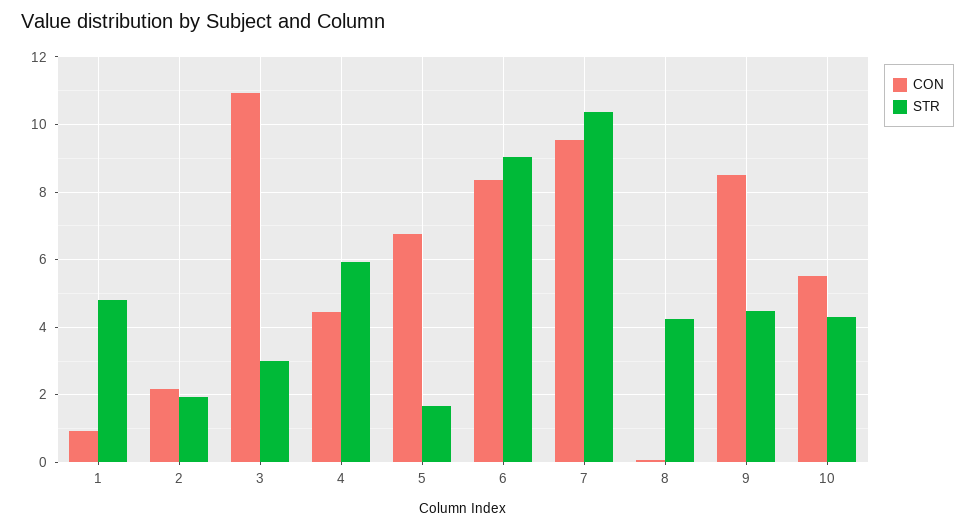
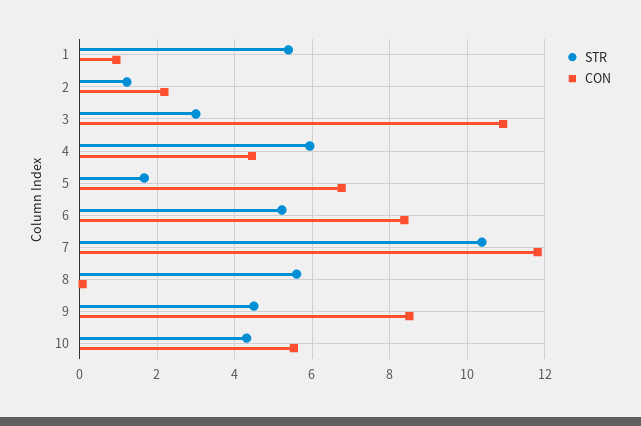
STR, 1: 4.8 -> 5.4
STR, 2: 2 -> 1.2
STR, 6: 9 -> 5.2
CON, 7: 9.6 -> 11.8
STR, 8: 4.2 -> 5.6

